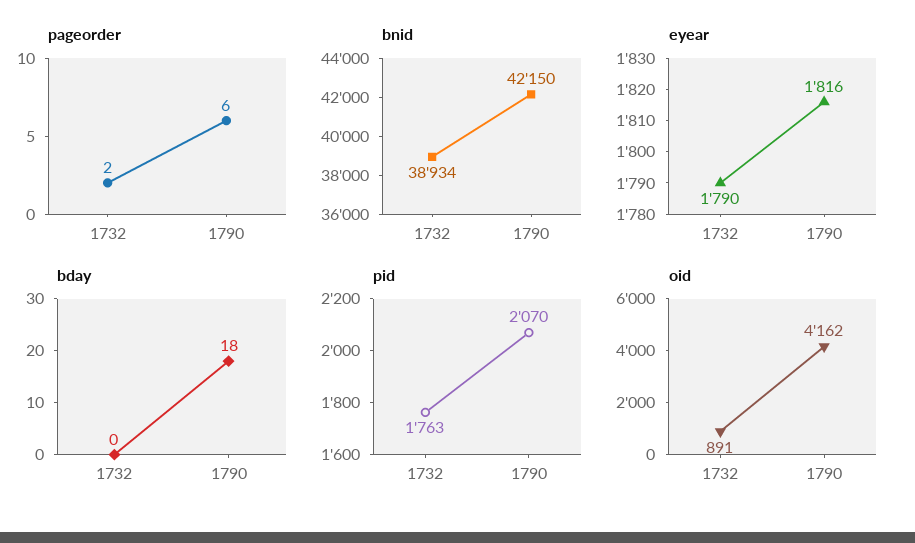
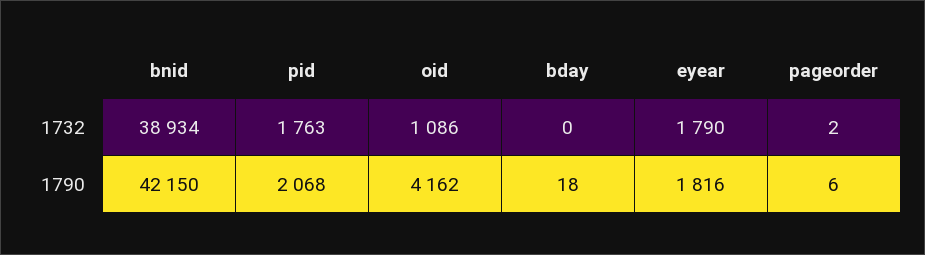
pid, 1790: 2070 -> 2068
oid, 1732: 891 -> 1086

